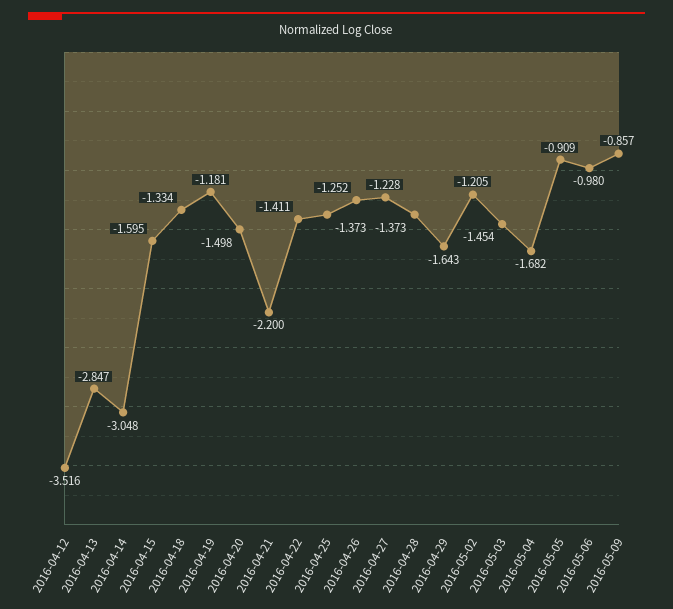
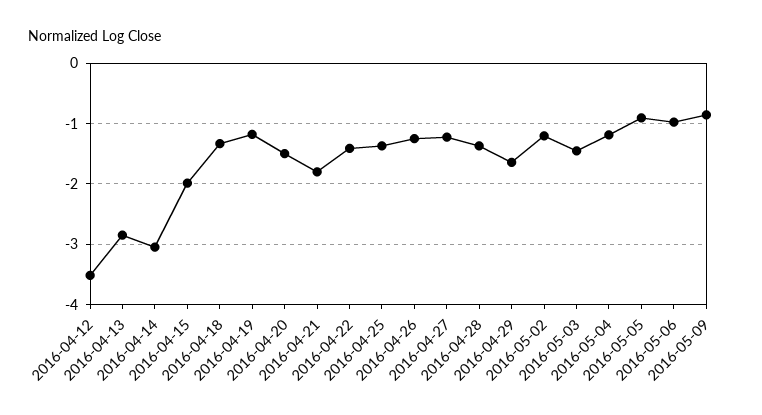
2016-04-15: -1.595 -> -2
2016-04-21: -2.2 -> -1.8
2016-05-04: -1.682 -> -1.2

